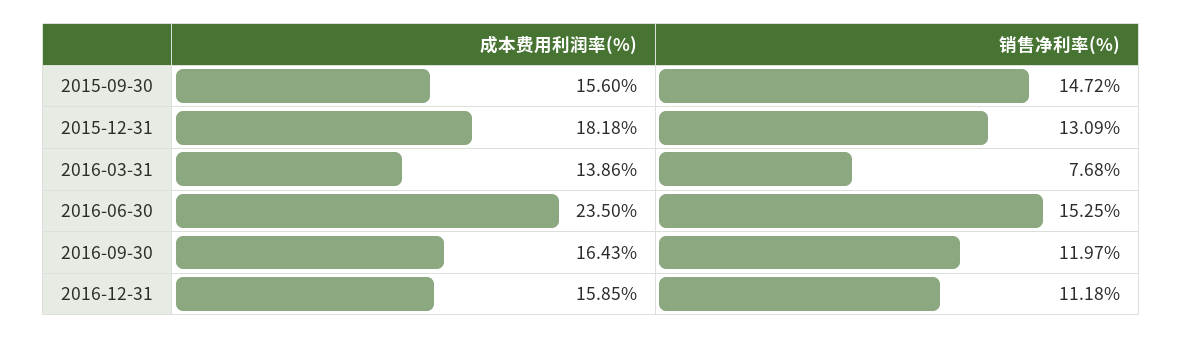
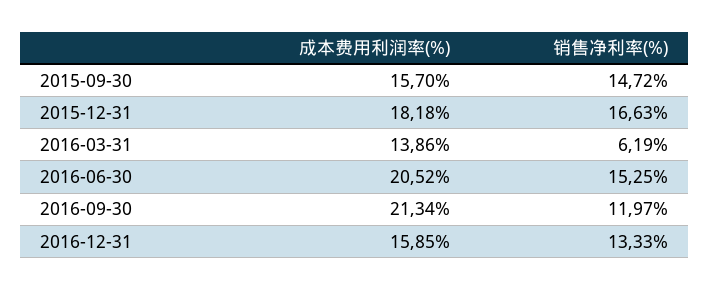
成本费用利润率(%), 2015-09-30: 15.6 -> 15.7
销售净利率(%), 2015-12-31: 13.09 -> 16.63
销售净利率(%), 2016-03-31: 7.68 -> 6.19
成本费用利润率(%), 2016-06-30: 23.5 -> 20.52
成本费用利润率(%), 2016-09-30: 16.43 -> 21.34
销售净利率(%), 2016-12-31: 11.18 -> 13.33

